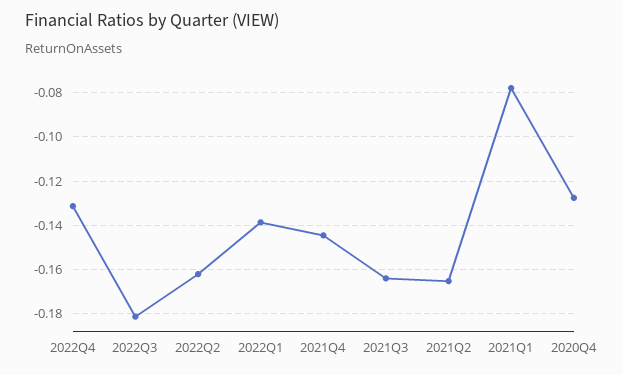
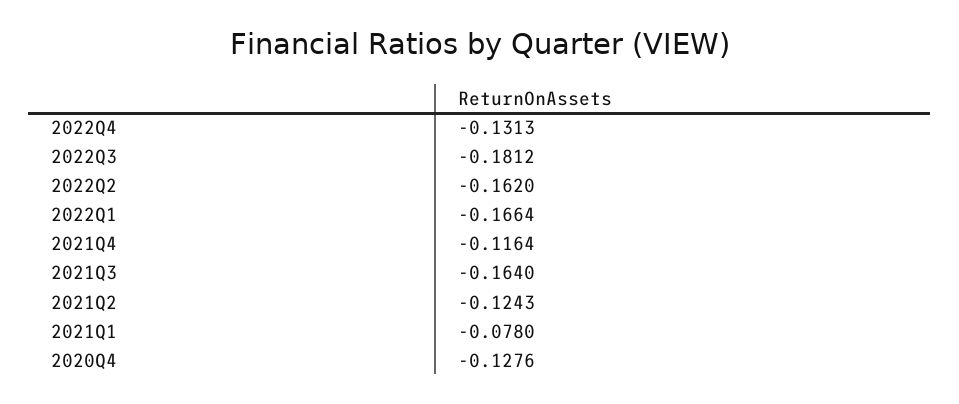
2022Q1: -0.14 -> -0.1664
2021Q4: -0.145 -> -0.1164
2021Q2: -0.165 -> -0.1243

